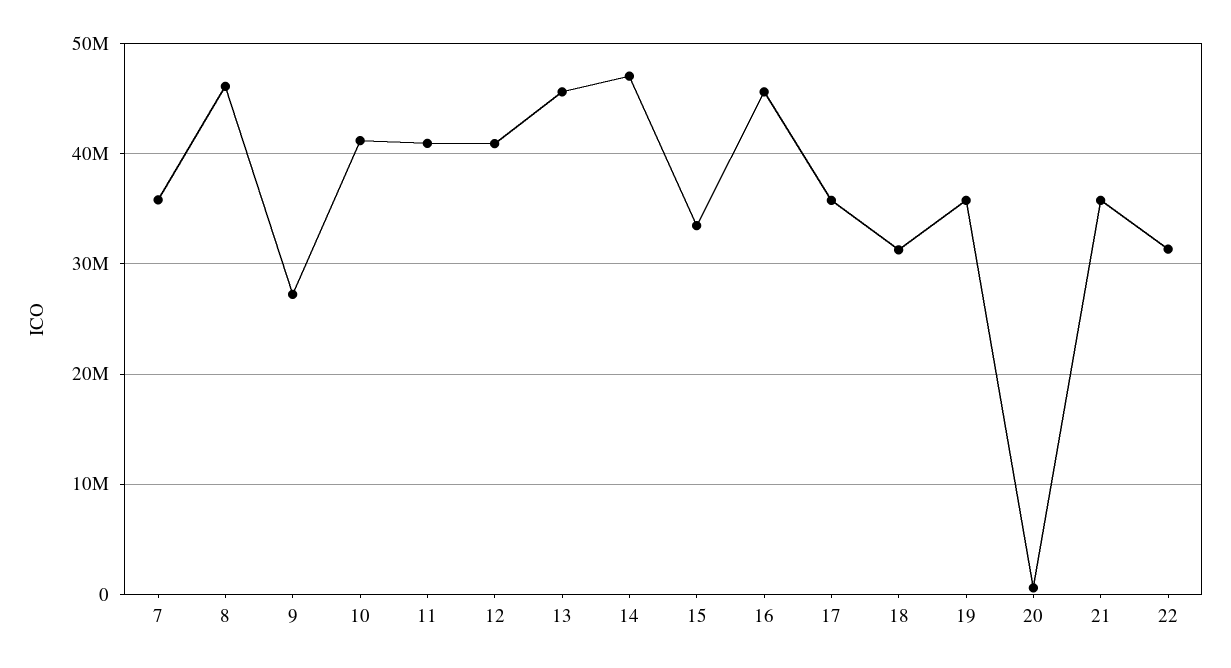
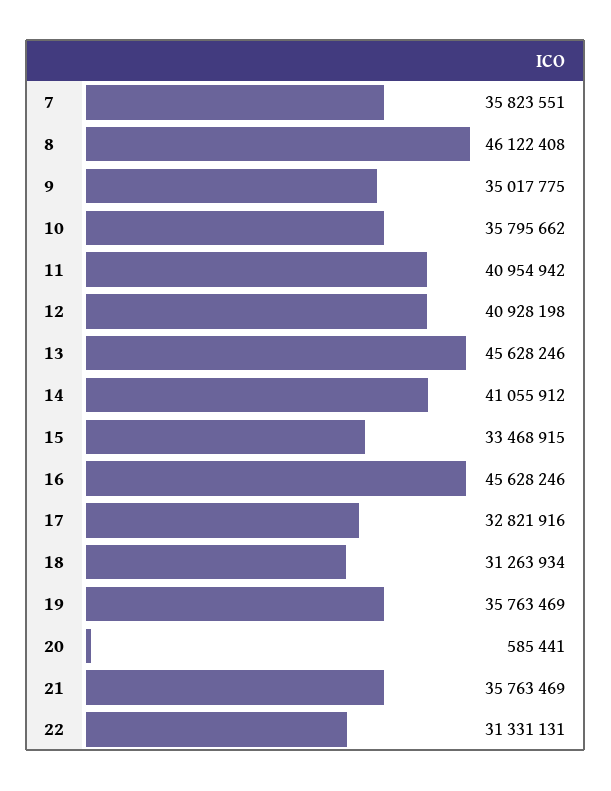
9: 27000000 -> 35017775
10: 41000000 -> 35795662
14: 47000000 -> 41055912
17: 36000000 -> 32821916

